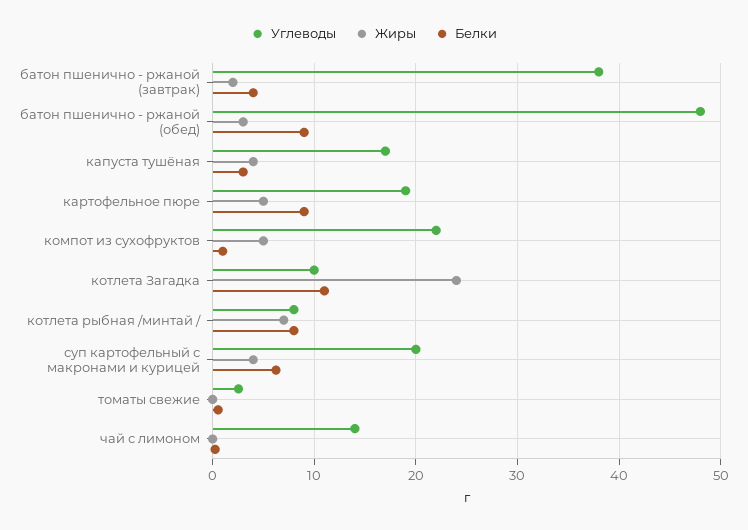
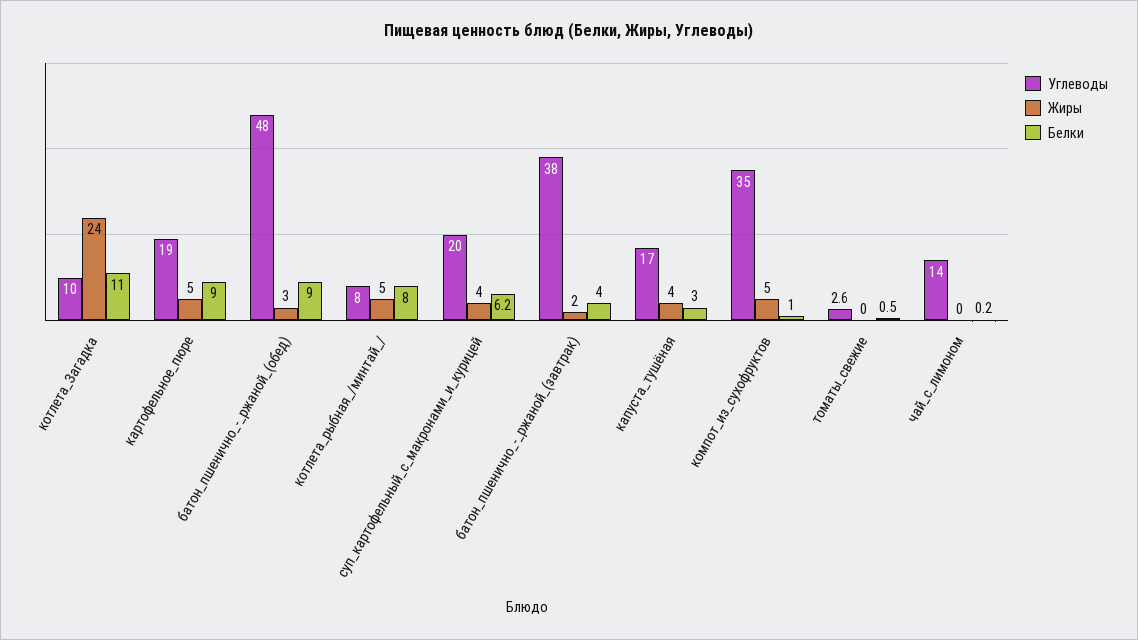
Углеводы, компот из сухофруктов: 22 -> 35
Жиры, котлета рыбная /минтай /: 7 -> 5

